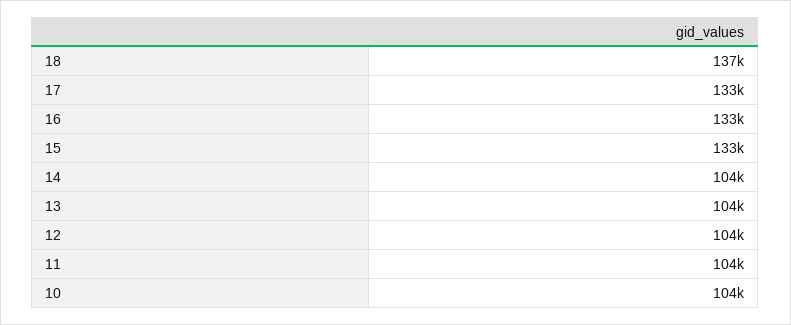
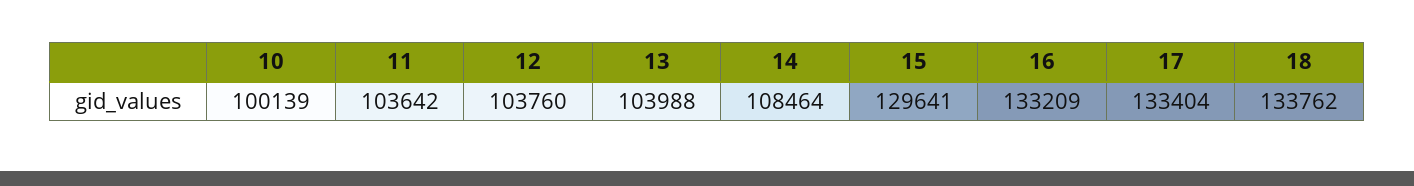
18: 137000 -> 133762
15: 133000 -> 129641
14: 104000 -> 108464
10: 104000 -> 100139

